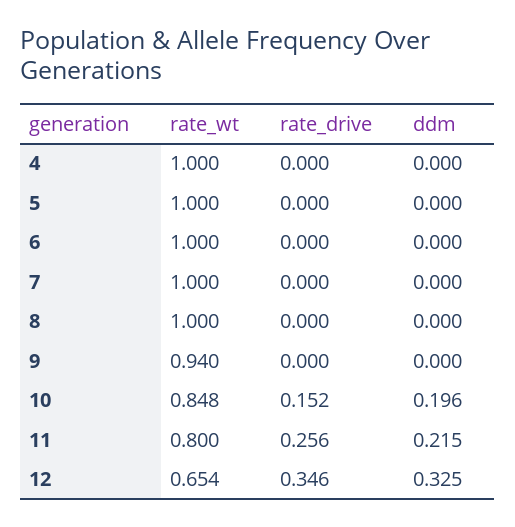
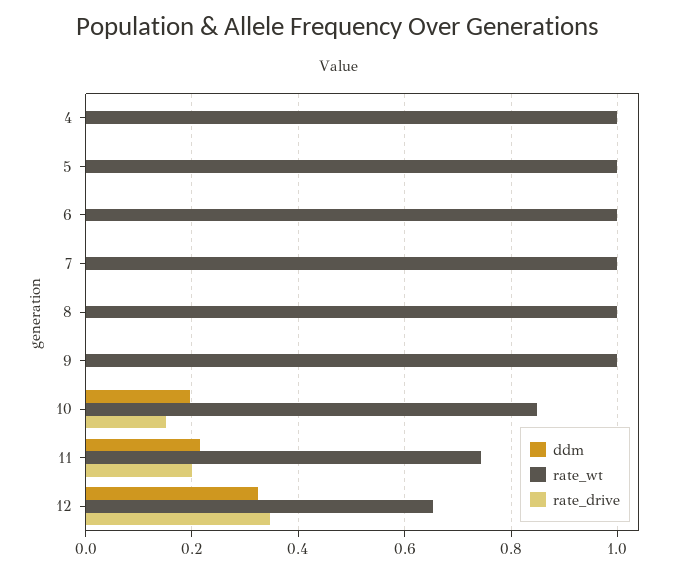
rate_wt, 9: 0.94 -> 1
rate_wt, 11: 0.8 -> 0.74
rate_drive, 11: 0.256 -> 0.2

